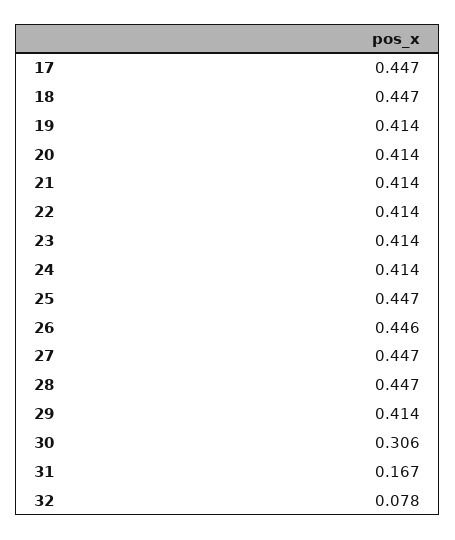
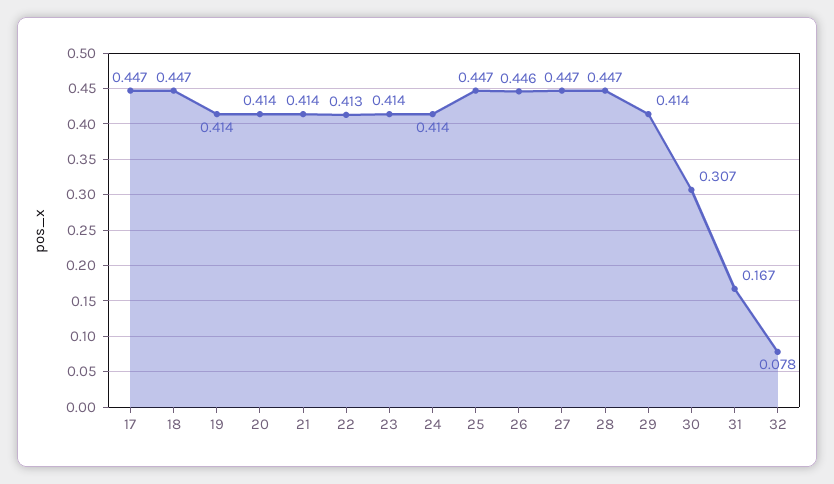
22: 0.414 -> 0.413
30: 0.306 -> 0.307

